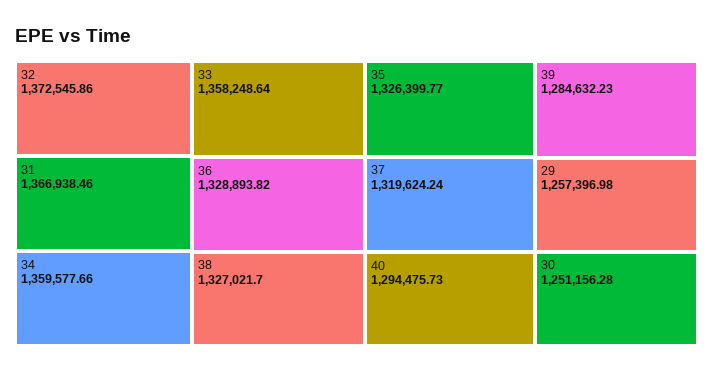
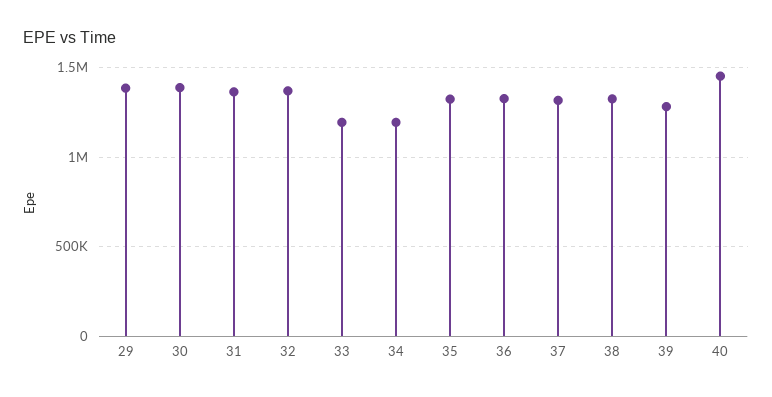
34: 1359577.66 -> 1200000
33: 1358248.64 -> 1200000
40: 1294475.73 -> 1450000
29: 1257396.98 -> 1400000
30: 1251156.28 -> 1400000

